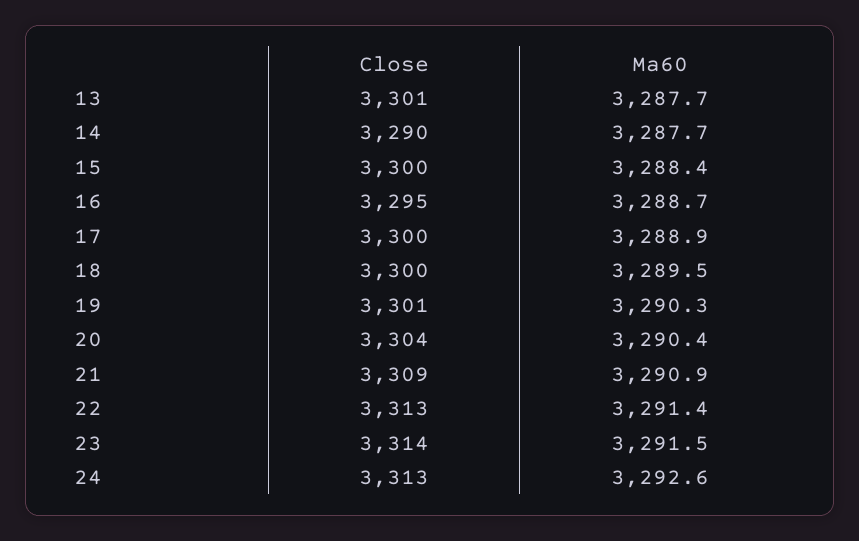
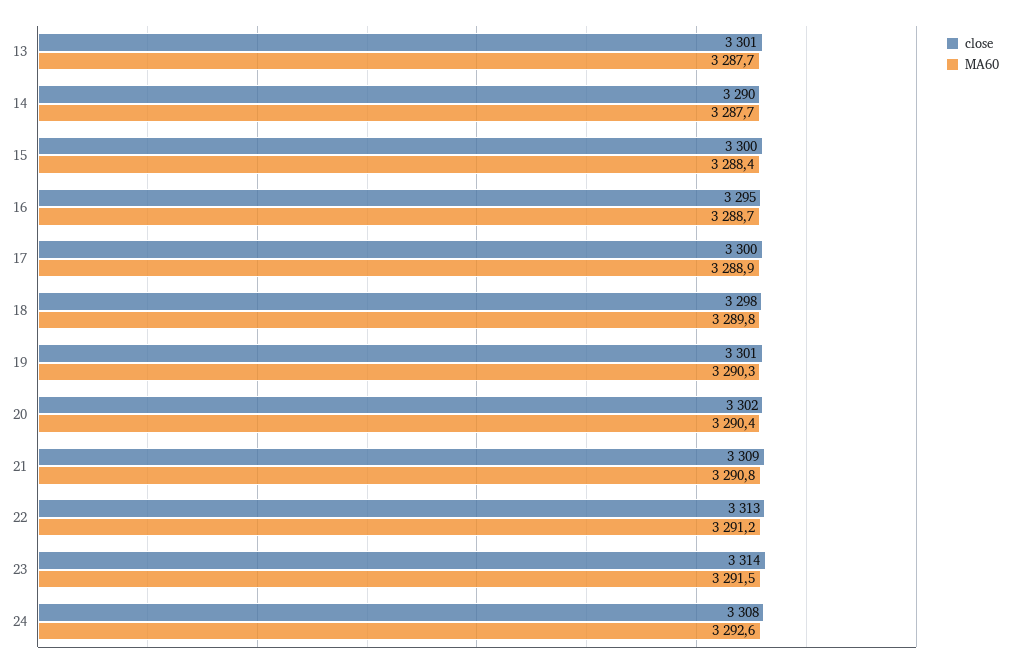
Close, 18: 3300 -> 3298
Ma60, 18: 3289.5 -> 3289.8
Close, 20: 3304 -> 3302
Ma60, 21: 3290.9 -> 3290.8
Ma60, 22: 3291.4 -> 3291.2
Close, 24: 3313 -> 3308

